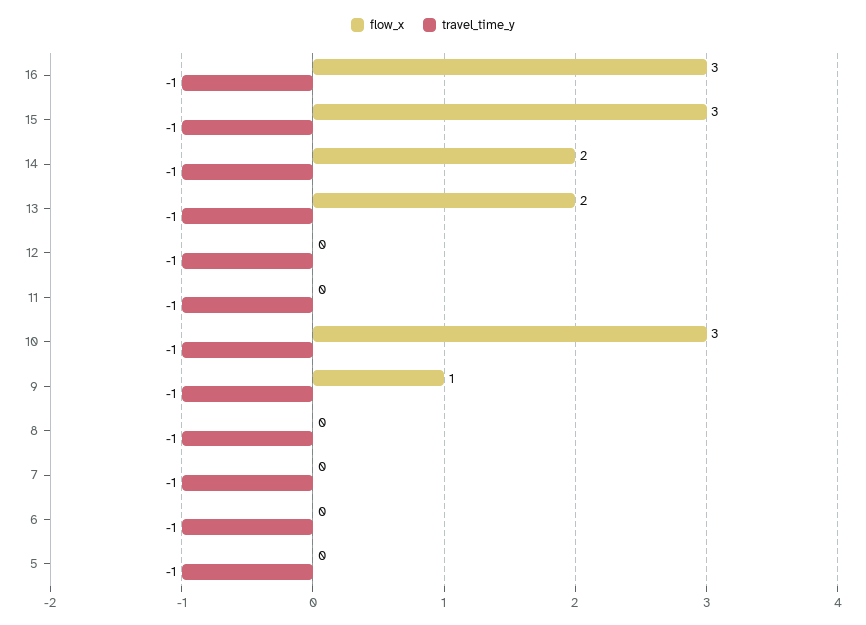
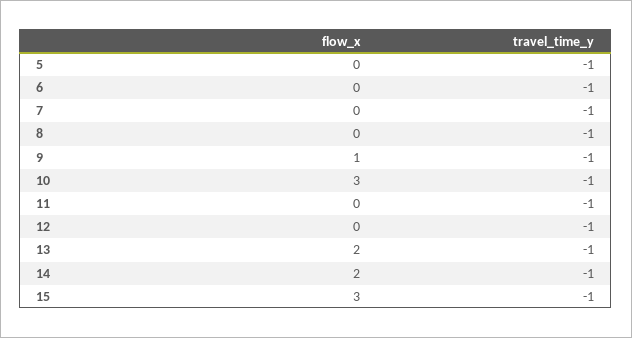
flow_x, 16: 3 -> none
travel_time_y, 16: -1 -> none

